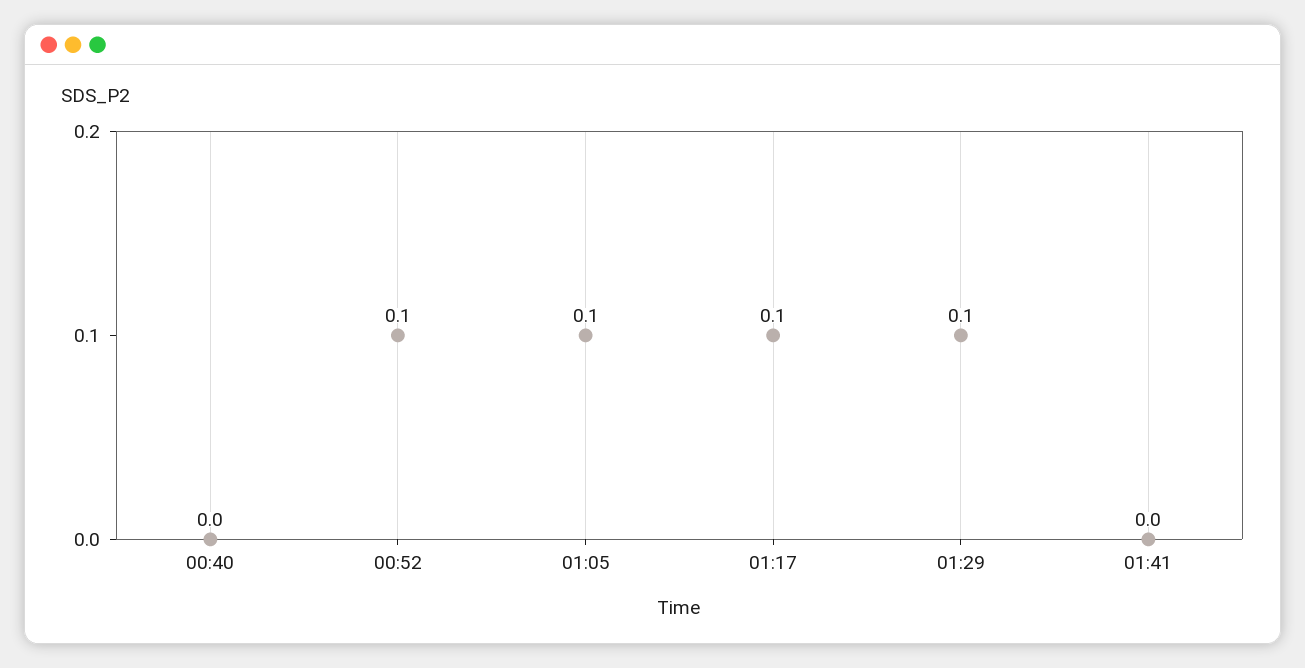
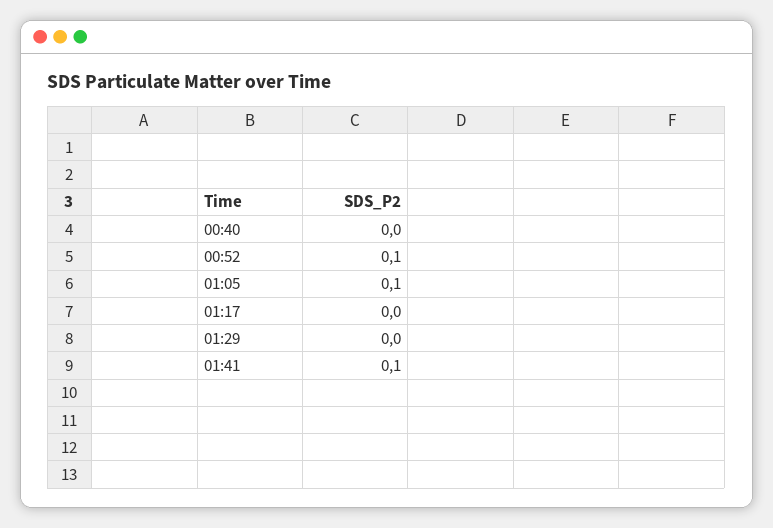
01:17: 0.1 -> 0
01:29: 0.1 -> 0
01:41: 0 -> 0.1

